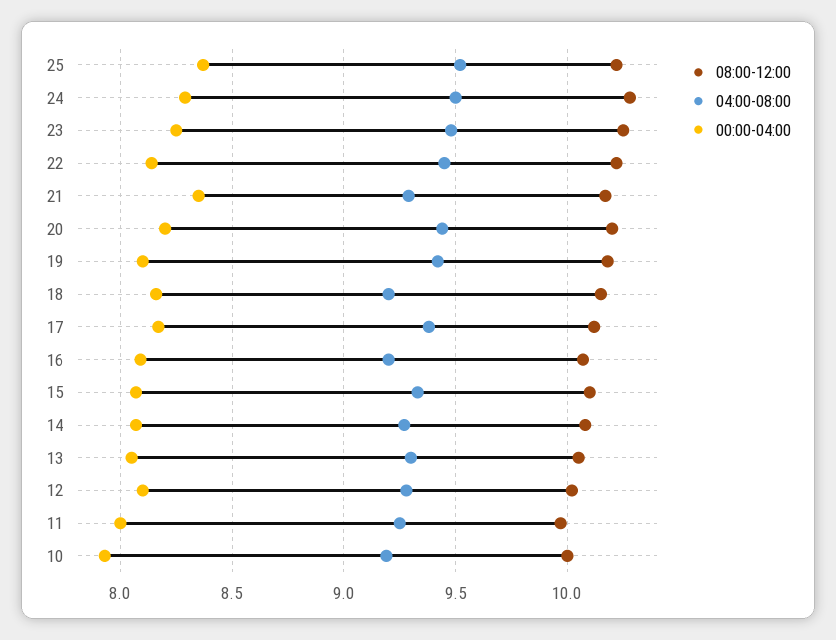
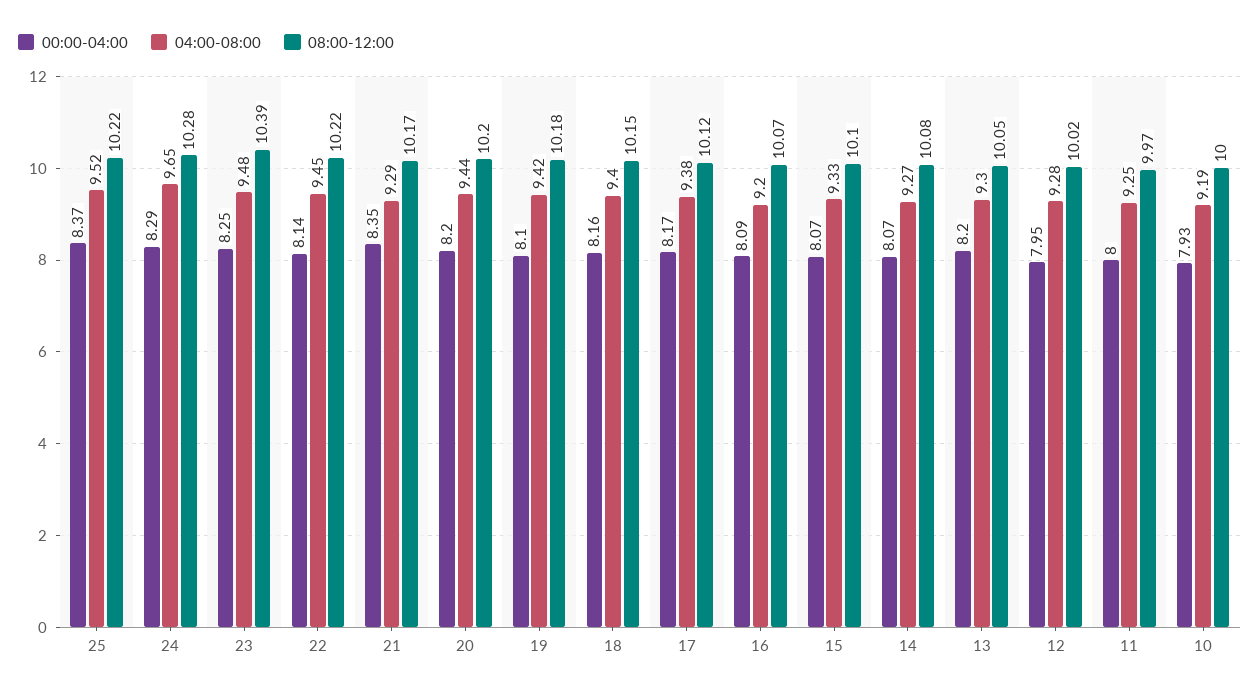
04:00-08:00, 24: 9.5 -> 9.65
08:00-12:00, 23: 10.25 -> 10.39
04:00-08:00, 18: 9.2 -> 9.4
00:00-04:00, 13: 8.05 -> 8.2
00:00-04:00, 12: 8.1 -> 7.95

